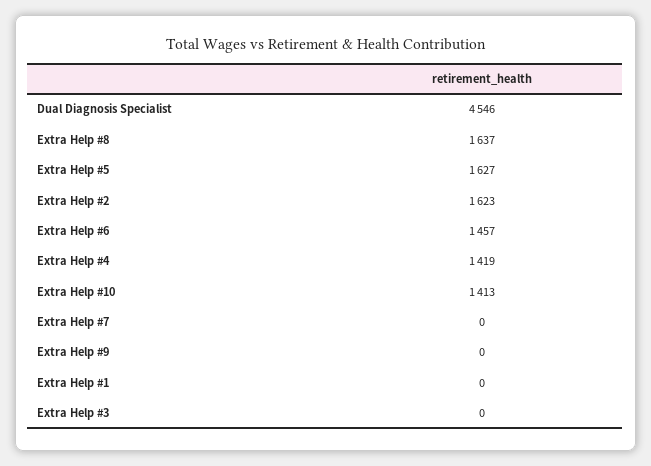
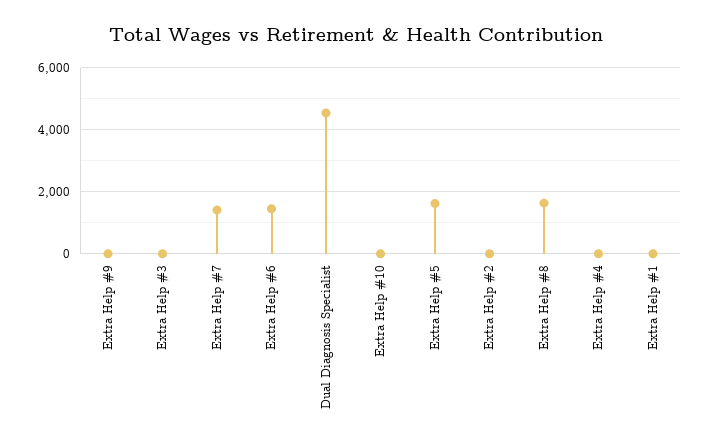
Extra Help #2: 1623 -> 0
Extra Help #4: 1419 -> 0
Extra Help #10: 1413 -> 0
Extra Help #7: 0 -> 1400

